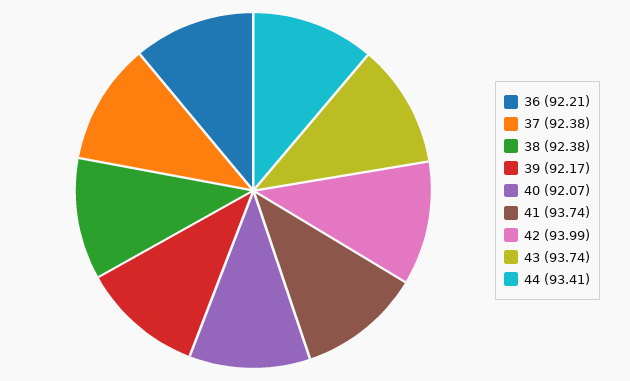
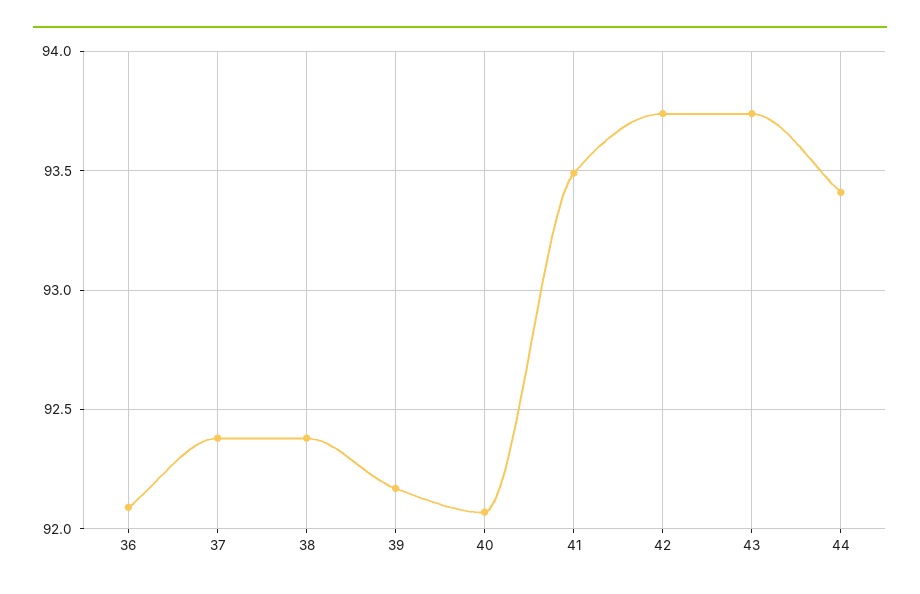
36: 92.21 -> 92.1
41: 93.74 -> 93.5
42: 93.99 -> 93.75

